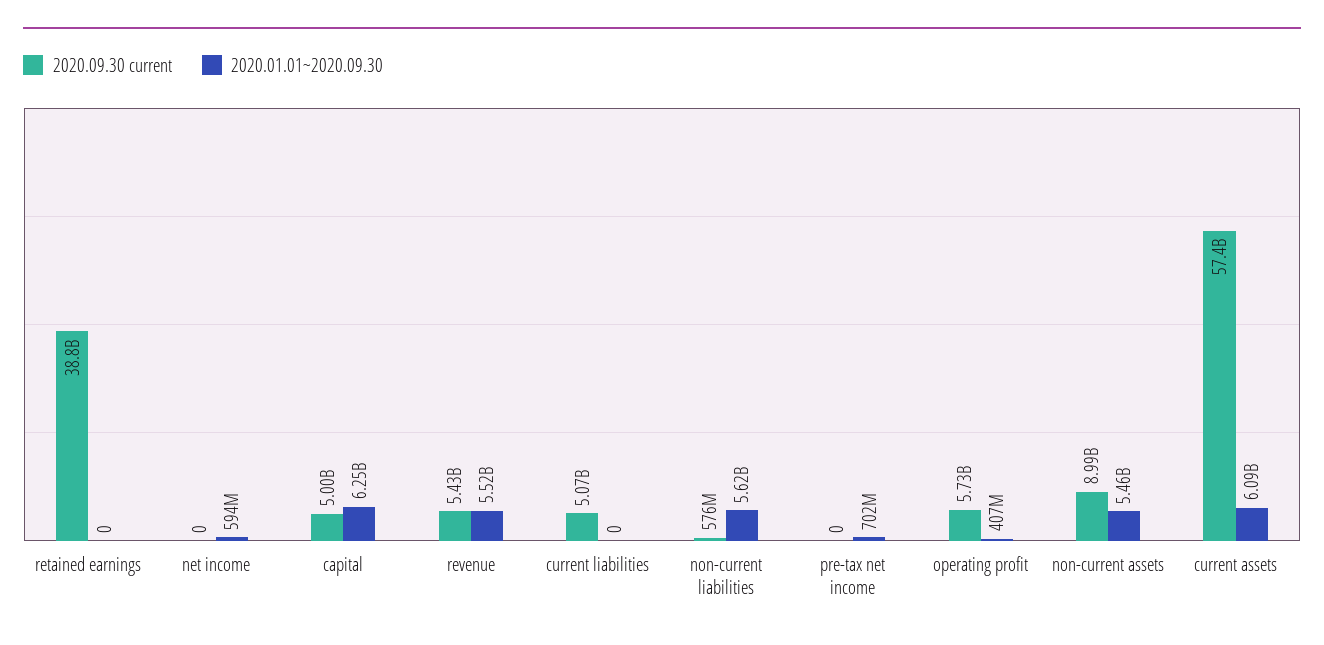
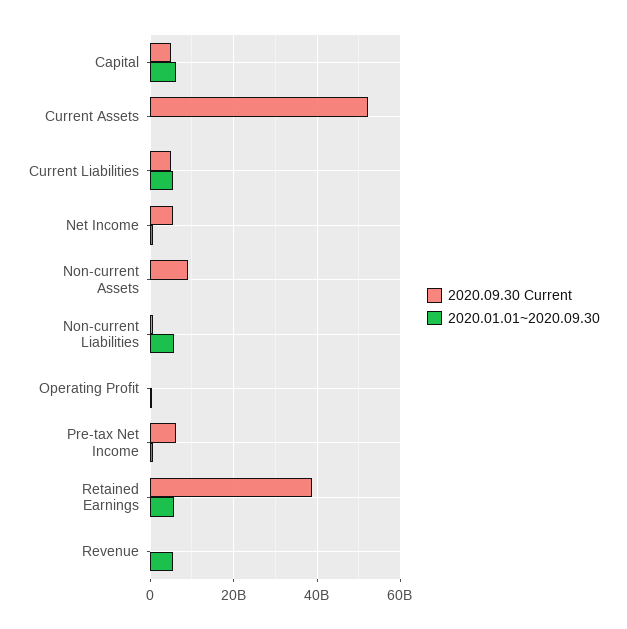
2020.01.01~2020.09.30, retained earnings: 0 -> 6000000000
2020.09.30 current, net income: 0 -> 6000000000
2020.09.30 current, revenue: 5430000000 -> 0
2020.01.01~2020.09.30, current liabilities: 0 -> 6000000000
2020.09.30 current, pre-tax net income: 0 -> 6000000000
2020.09.30 current, operating profit: 5730000000 -> 0
2020.01.01~2020.09.30, non-current assets: 5460000000 -> 0
2020.09.30 current, current assets: 57400000000 -> 52000000000
2020.01.01~2020.09.30, current assets: 6090000000 -> 0

